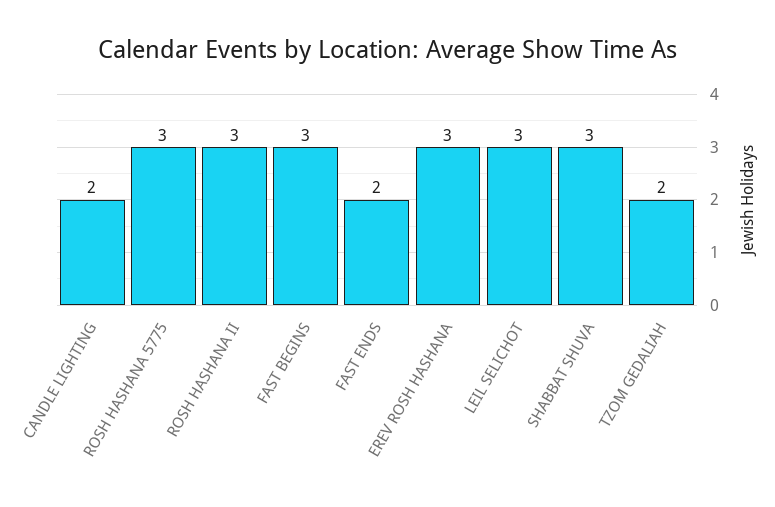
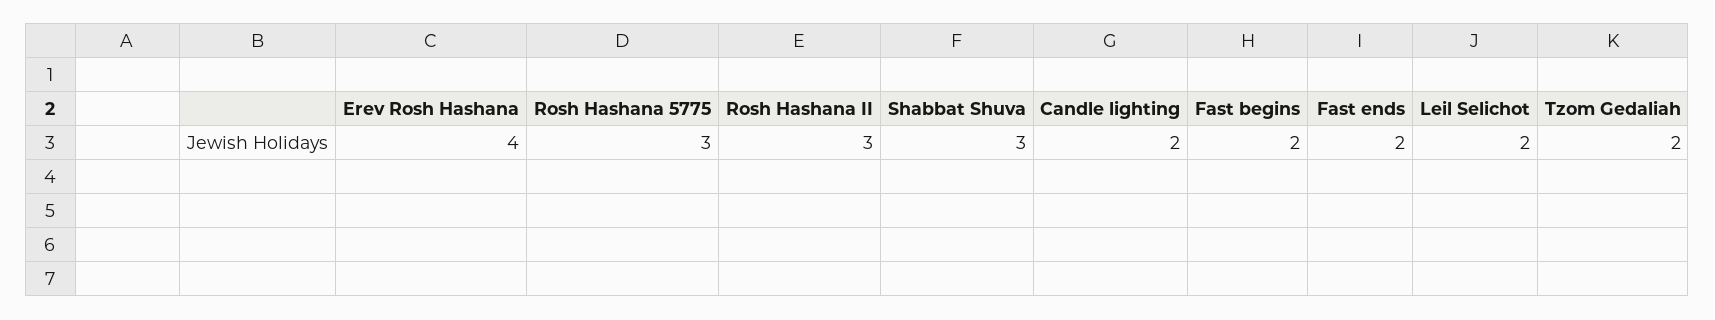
FAST BEGINS: 3 -> 2
EREV ROSH HASHANA: 3 -> 4
LEIL SELICHOT: 3 -> 2

